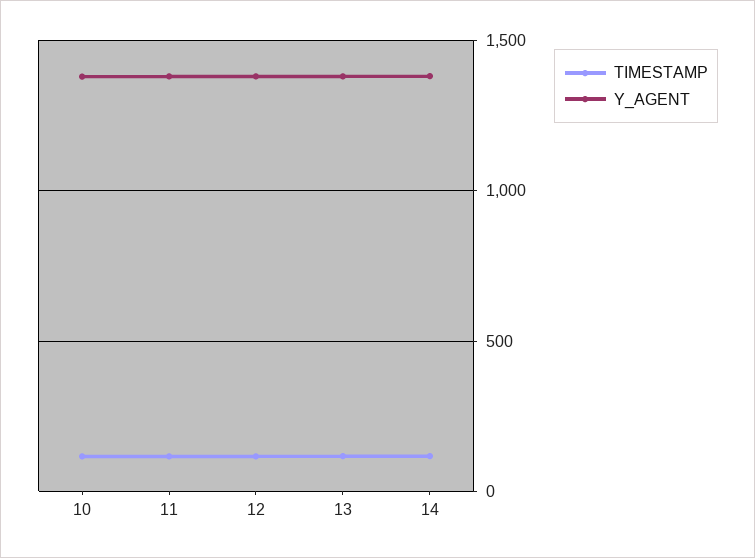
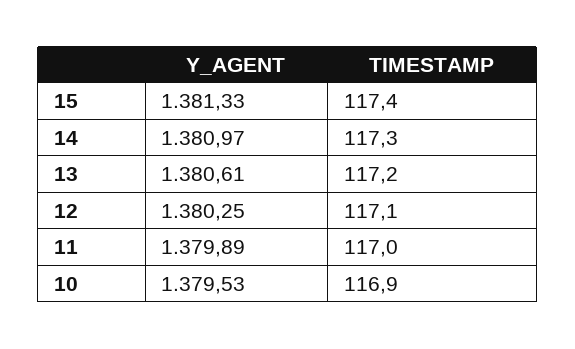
Y_AGENT, 15: none -> 1381.33
TIMESTAMP, 15: none -> 117.4

